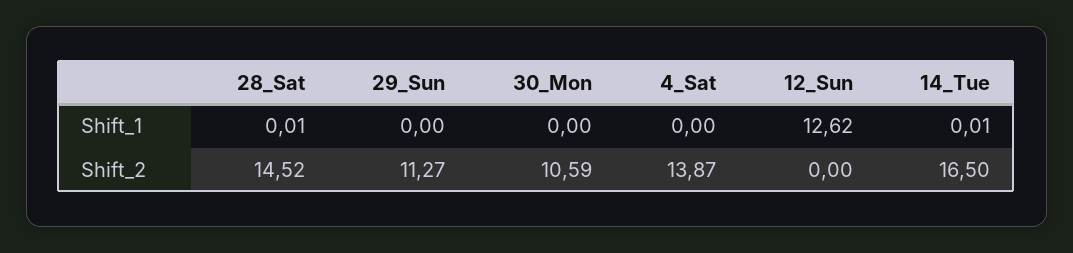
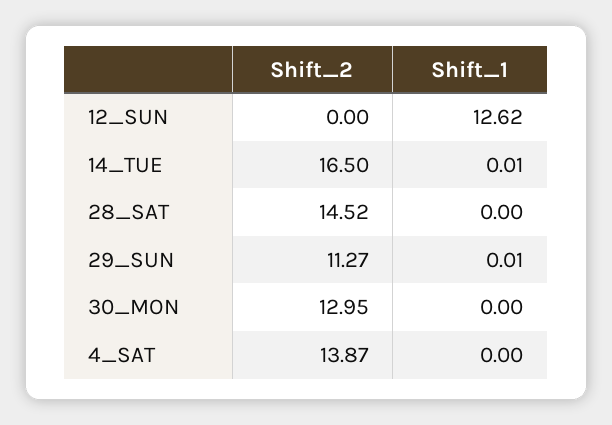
28_Sat, Shift_1: 0.01 -> 0
29_Sun, Shift_1: 0 -> 0.01
30_Mon, Shift_2: 10.59 -> 12.95

